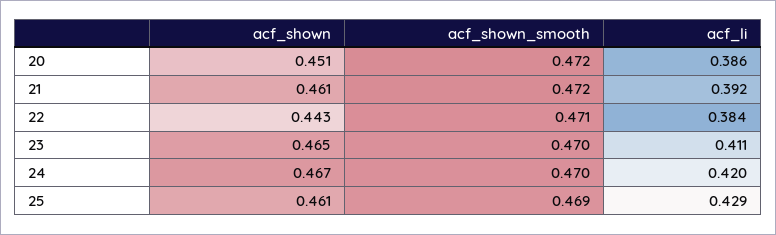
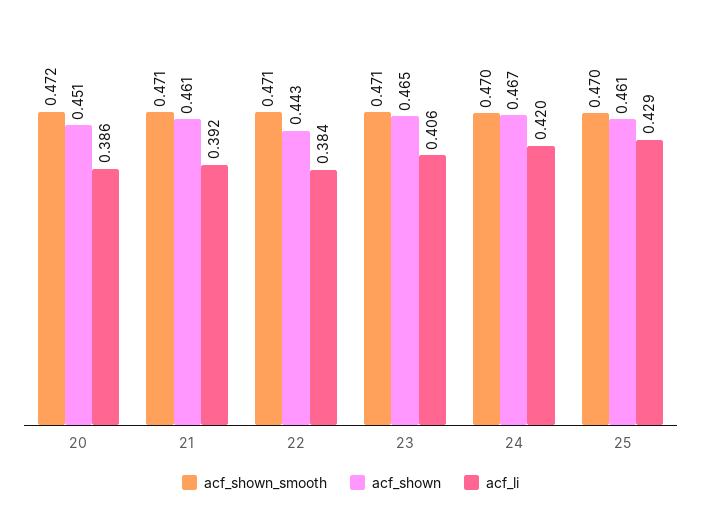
acf_shown_smooth, 21: 0.472 -> 0.471
acf_shown_smooth, 23: 0.47 -> 0.471
acf_li, 23: 0.411 -> 0.406
acf_shown_smooth, 25: 0.469 -> 0.47

